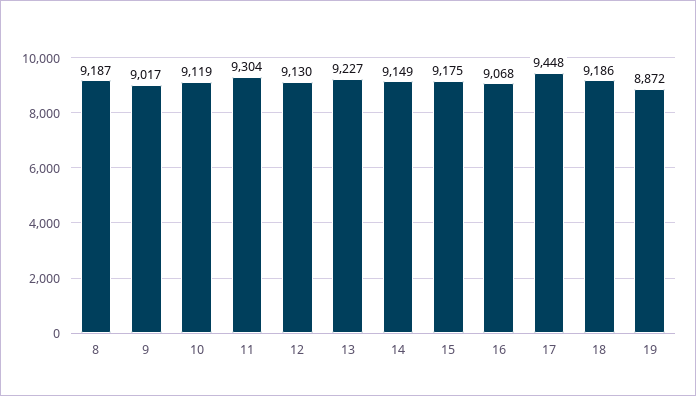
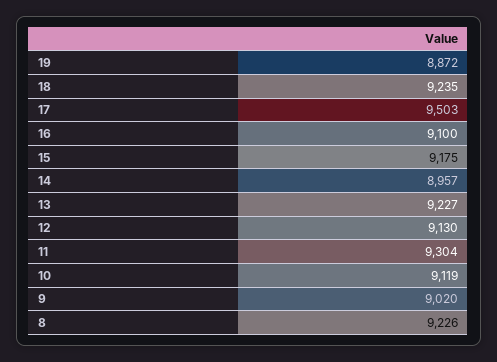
8: 9187 -> 9226
9: 9017 -> 9020
14: 9149 -> 8957
16: 9068 -> 9100
17: 9448 -> 9503
18: 9186 -> 9235

